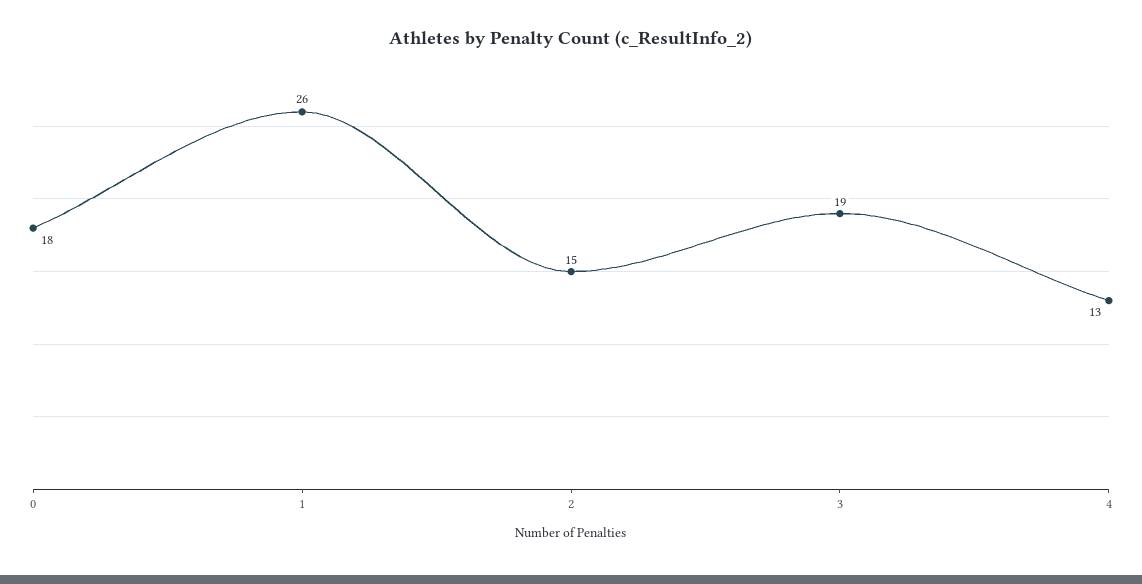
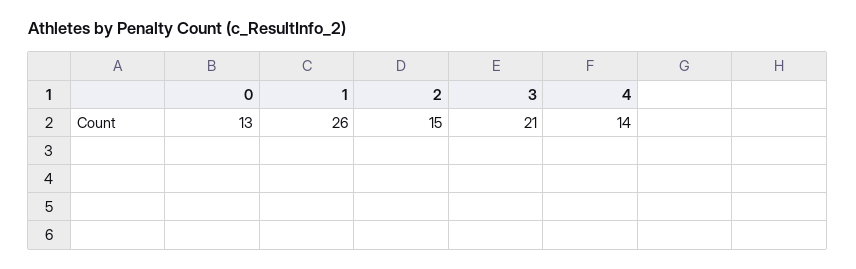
0: 18 -> 13
3: 19 -> 21
4: 13 -> 14

